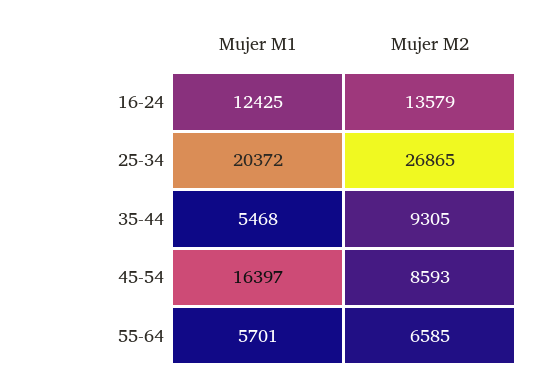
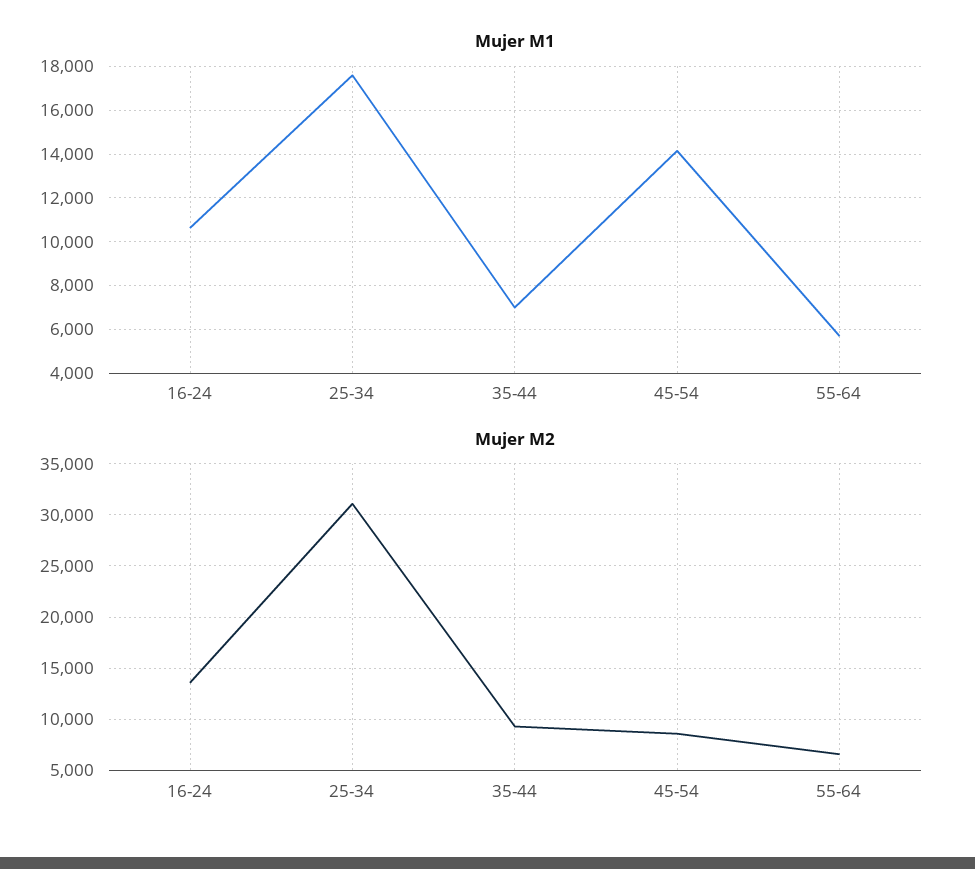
Mujer M1, 16-24: 12425 -> 10500
Mujer M1, 25-34: 20372 -> 17500
Mujer M2, 25-34: 26865 -> 31000
Mujer M1, 35-44: 5468 -> 7000
Mujer M1, 45-54: 16397 -> 14000

